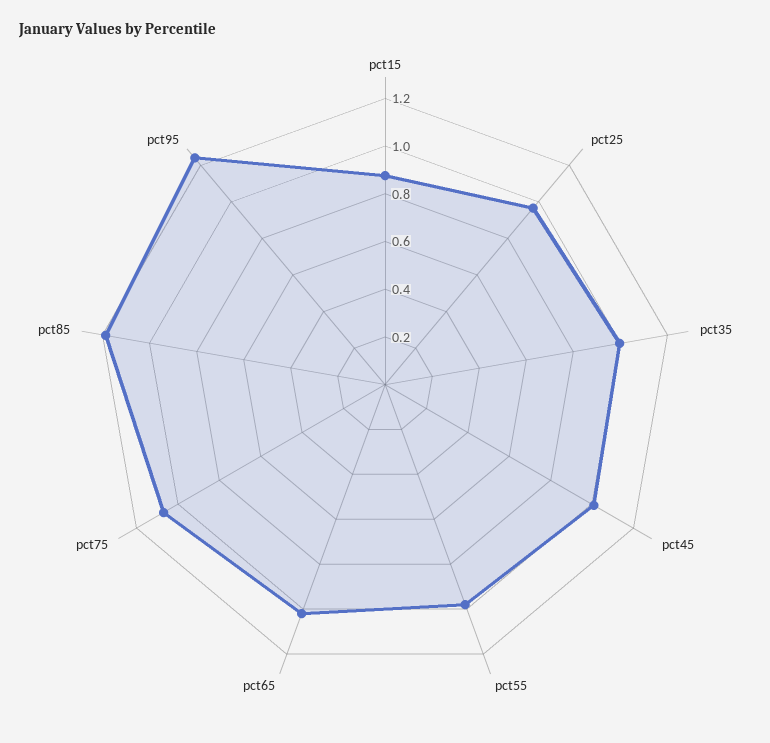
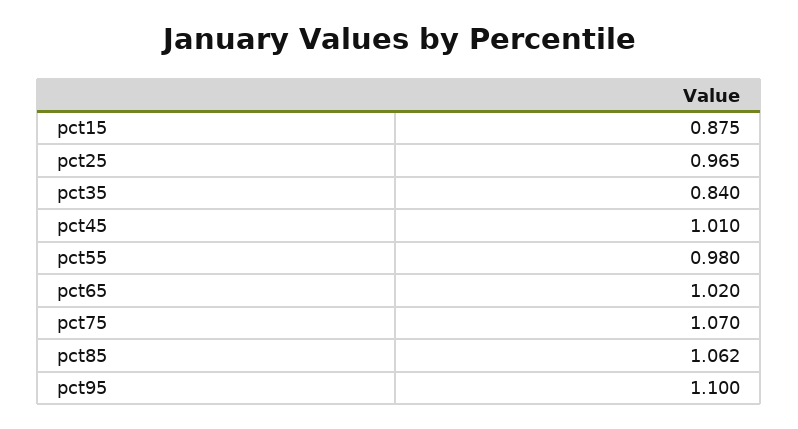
pct35: 1 -> 0.84
pct85: 1.2 -> 1.062
pct95: 1.25 -> 1.1

